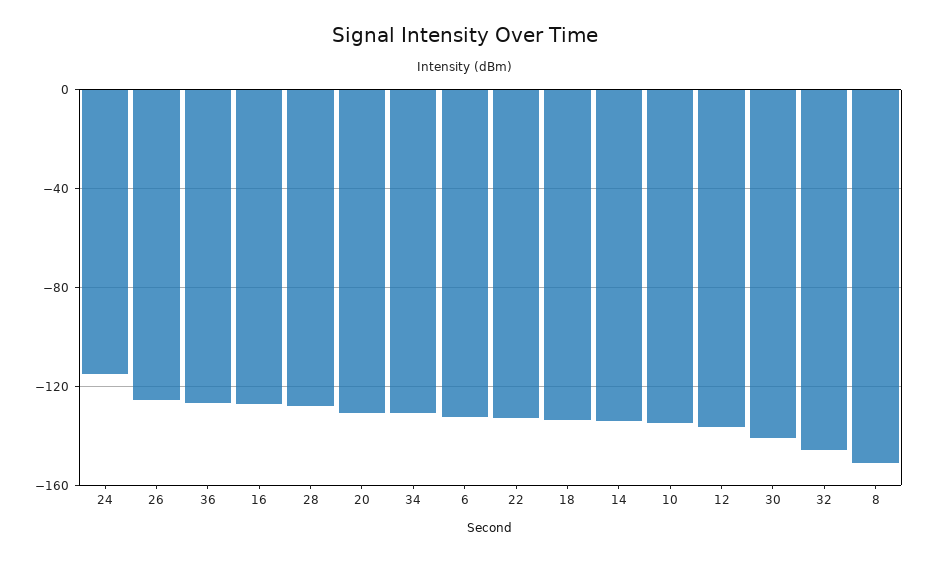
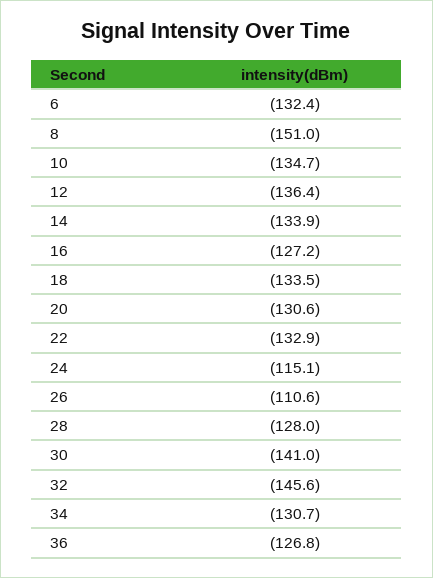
26: -125 -> -110.6

